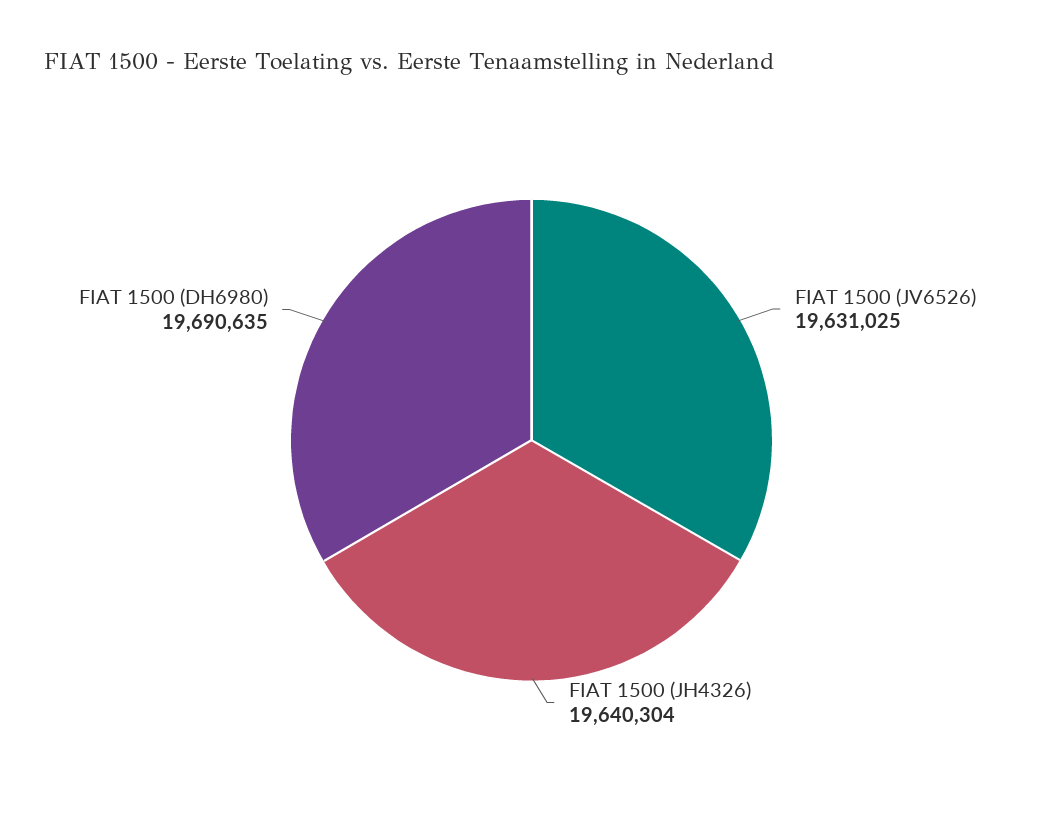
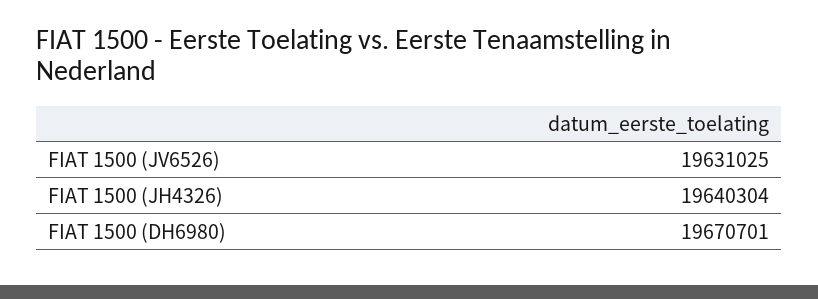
FIAT 1500 (DH6980): 19690635 -> 19670701

